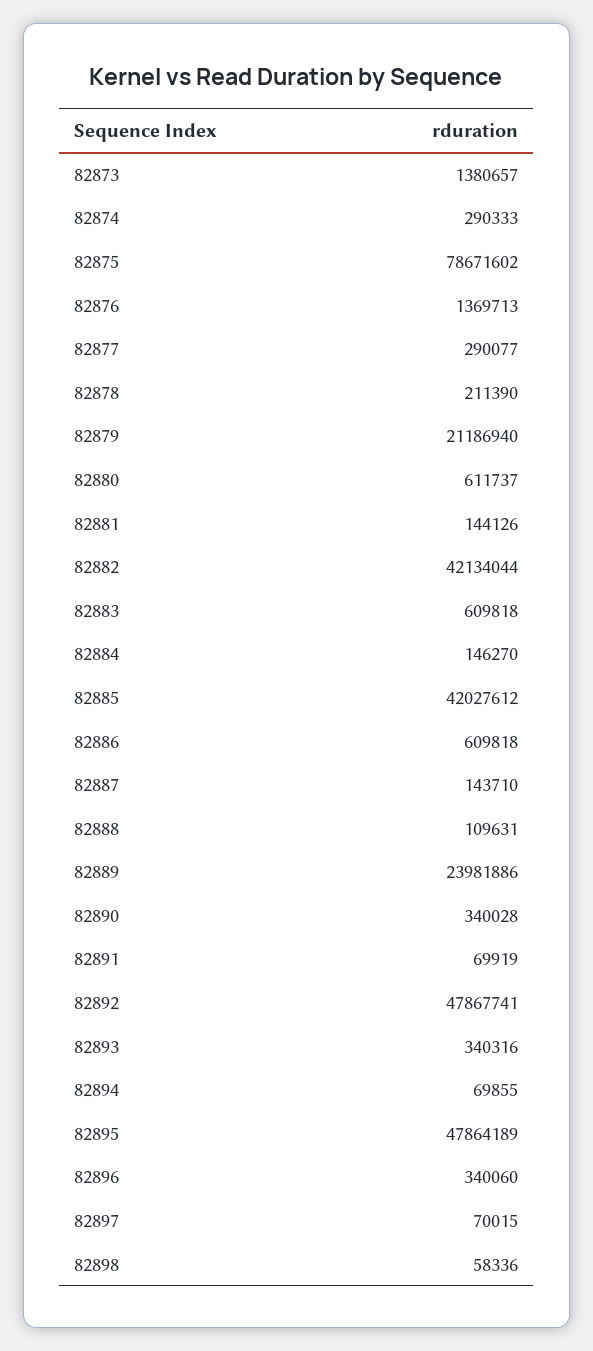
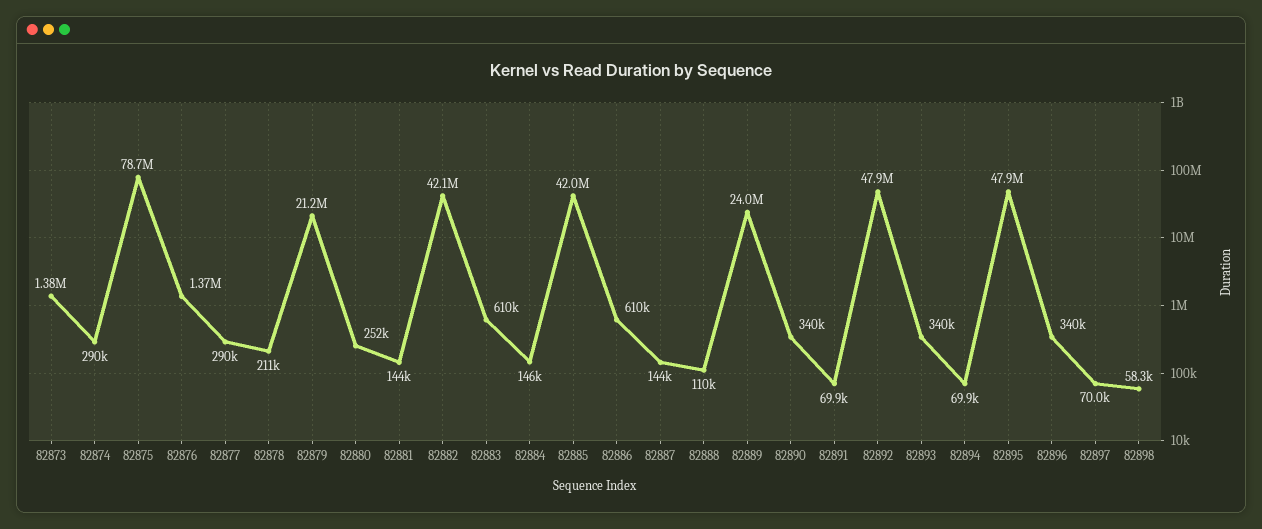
82880: 611737 -> 252000

